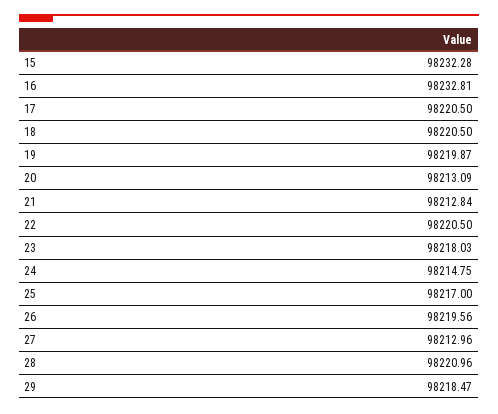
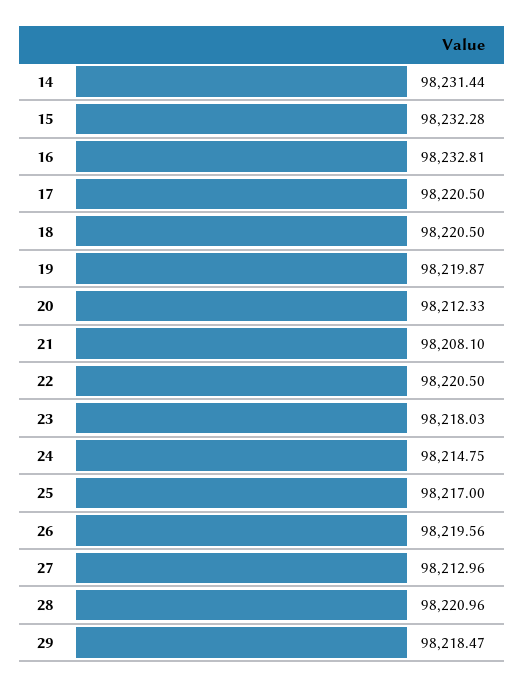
20: 98213.09 -> 98212.33
21: 98212.84 -> 98208.1
14: none -> 98231.44

